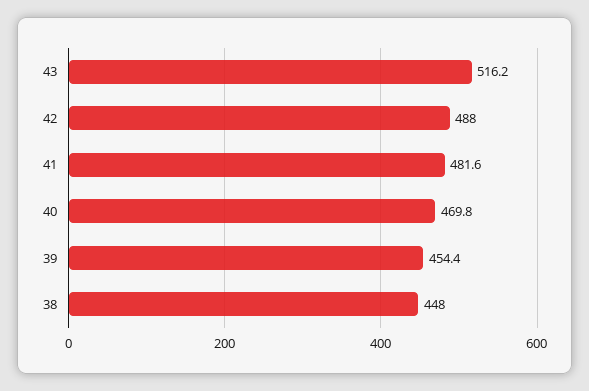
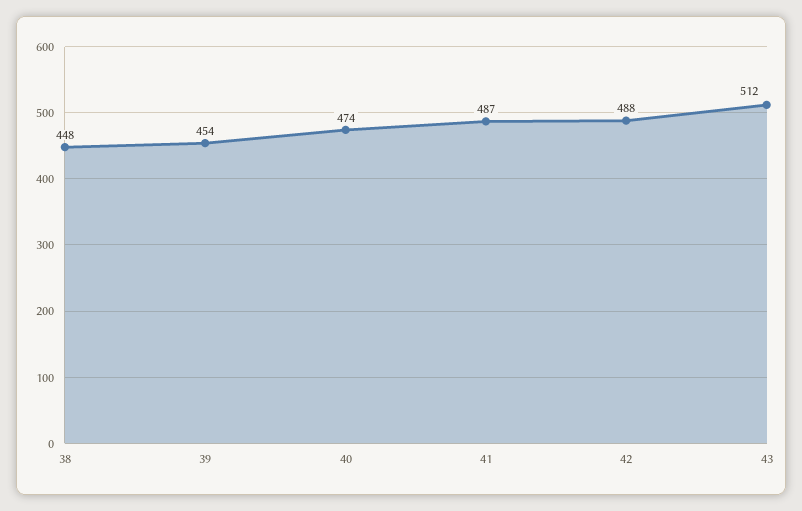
43: 516.2 -> 512
41: 481.6 -> 487
40: 469.8 -> 474

